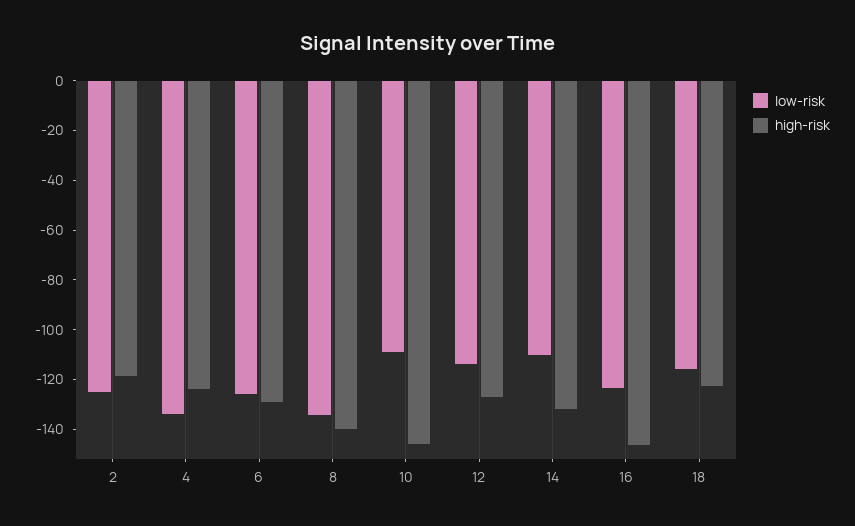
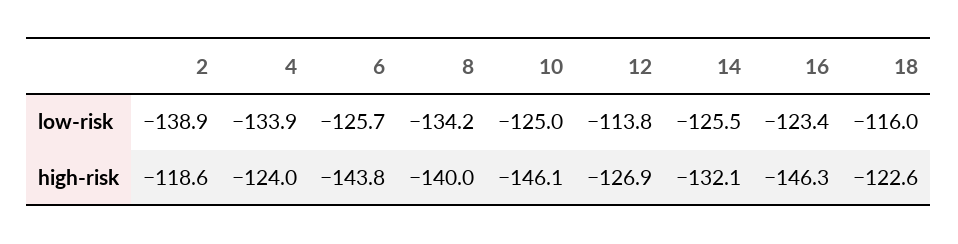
low-risk, 2: -125 -> -138.9
high-risk, 6: -130 -> -143.8
low-risk, 10: -110 -> -125
low-risk, 14: -110 -> -125.5

